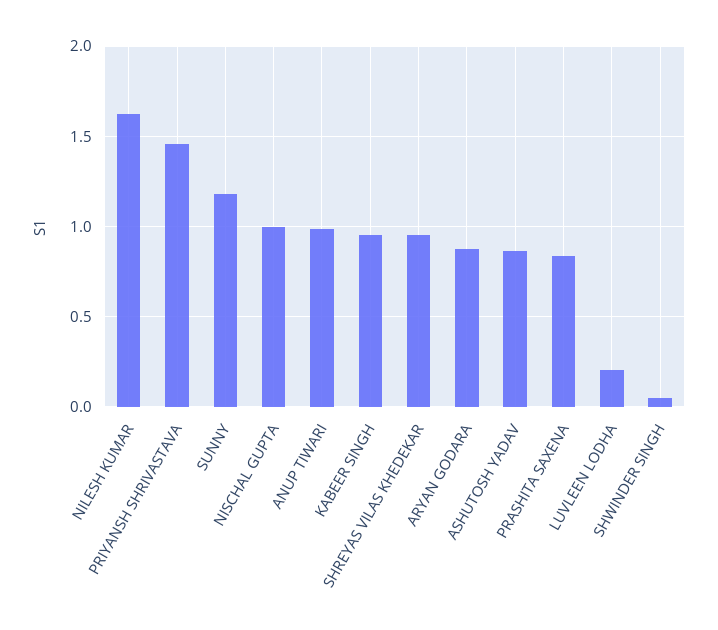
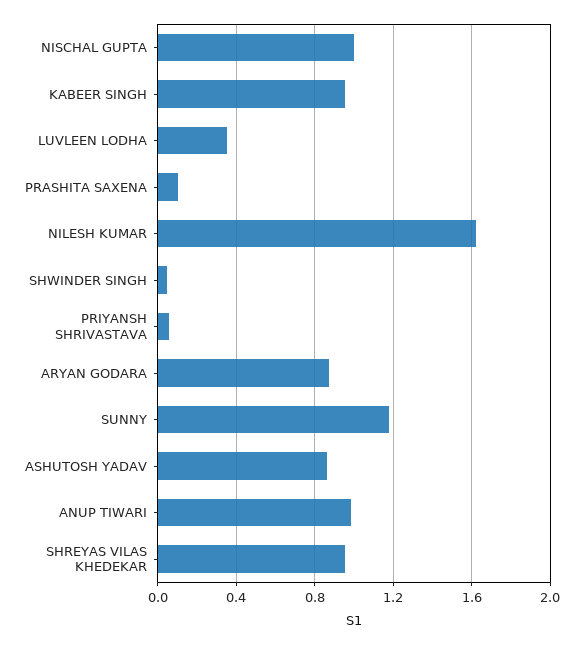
PRIYANSH SHRIVASTAVA: 1.45 -> 0.05
PRASHITA SAXENA: 0.85 -> 0.1
LUVLEEN LODHA: 0.2 -> 0.35

